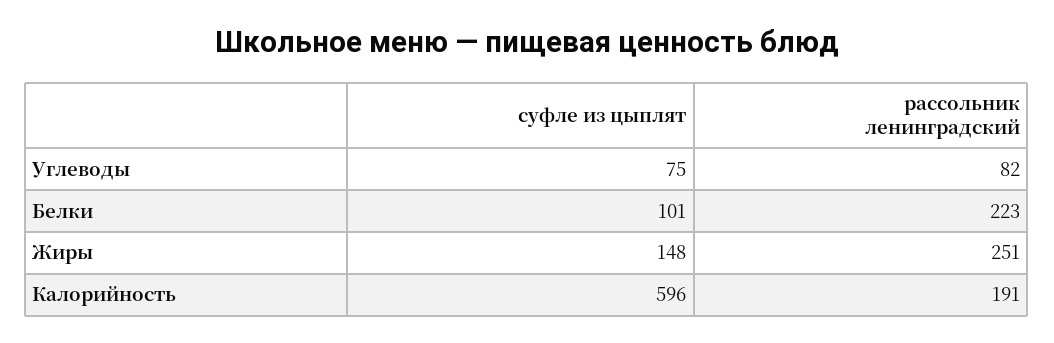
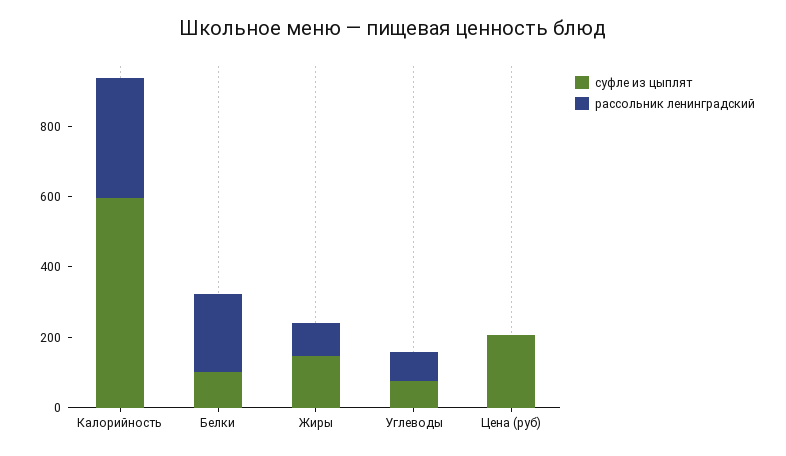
рассольник ленинградский, Жиры: 251 -> 100
рассольник ленинградский, Калорийность: 191 -> 350
суфле из цыплят, Цена (руб): none -> 200
рассольник ленинградский, Цена (руб): none -> 0

